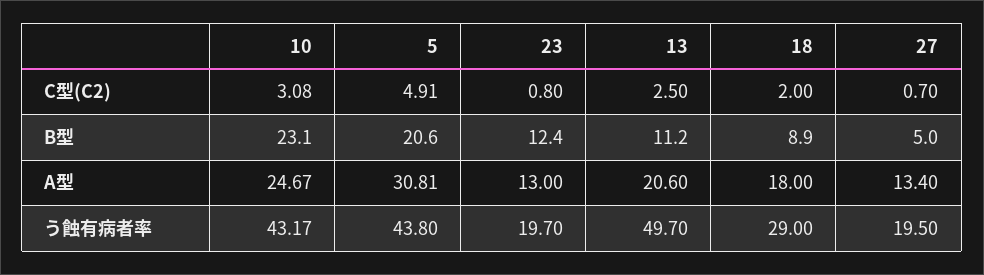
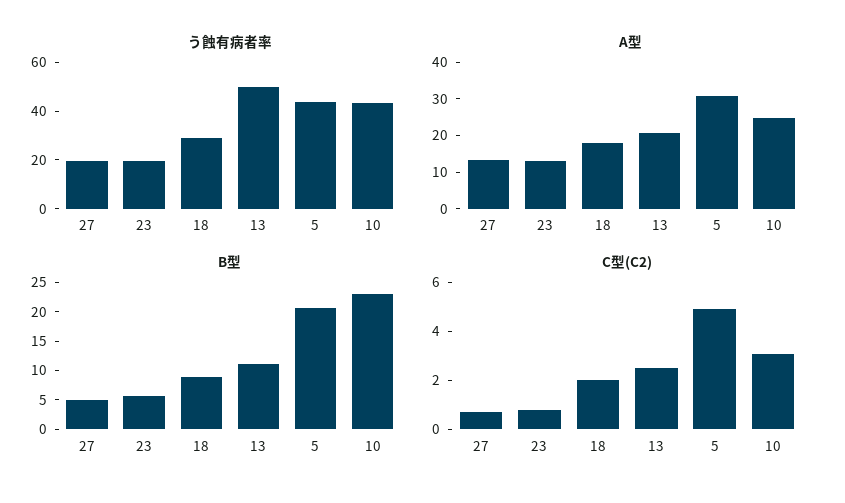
B型, 23: 12.4 -> 5

